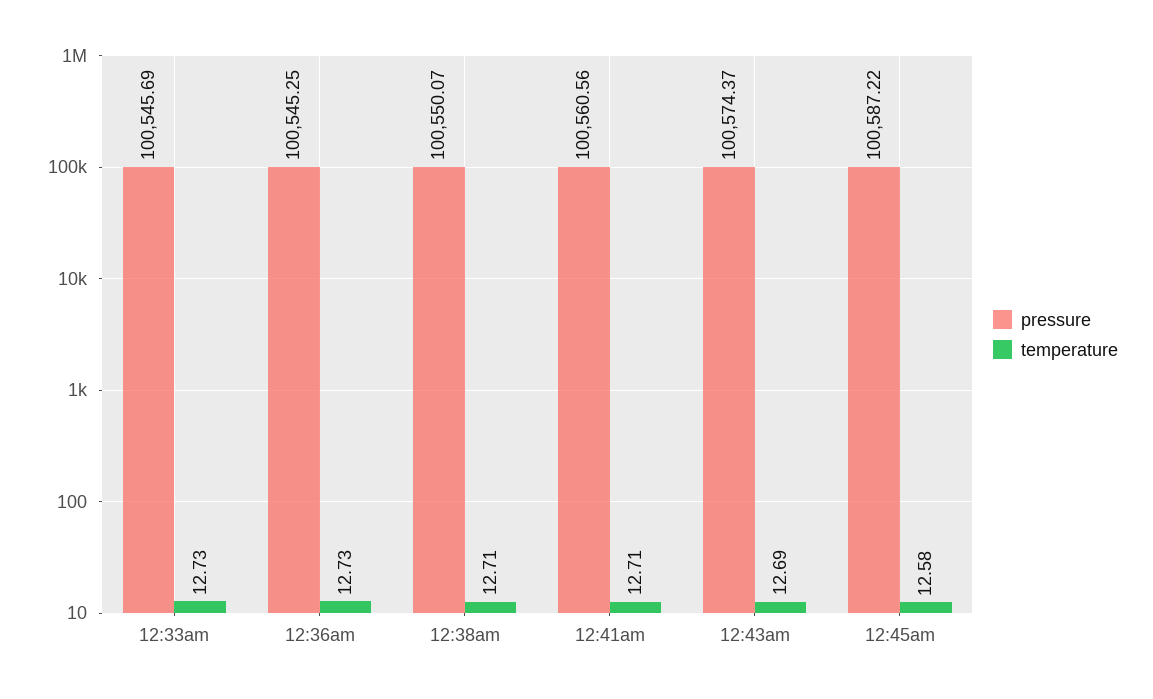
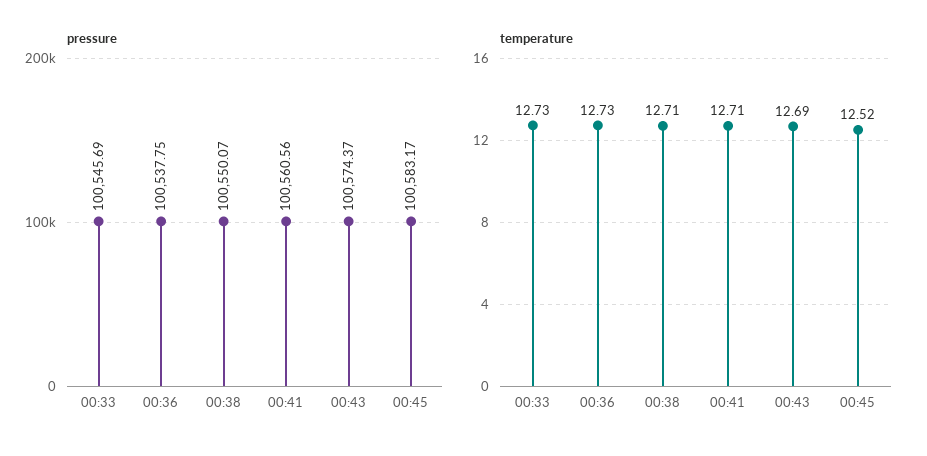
pressure, 12:36am: 100545.25 -> 100537.75
pressure, 12:45am: 100587.22 -> 100583.17
temperature, 12:45am: 12.58 -> 12.52

